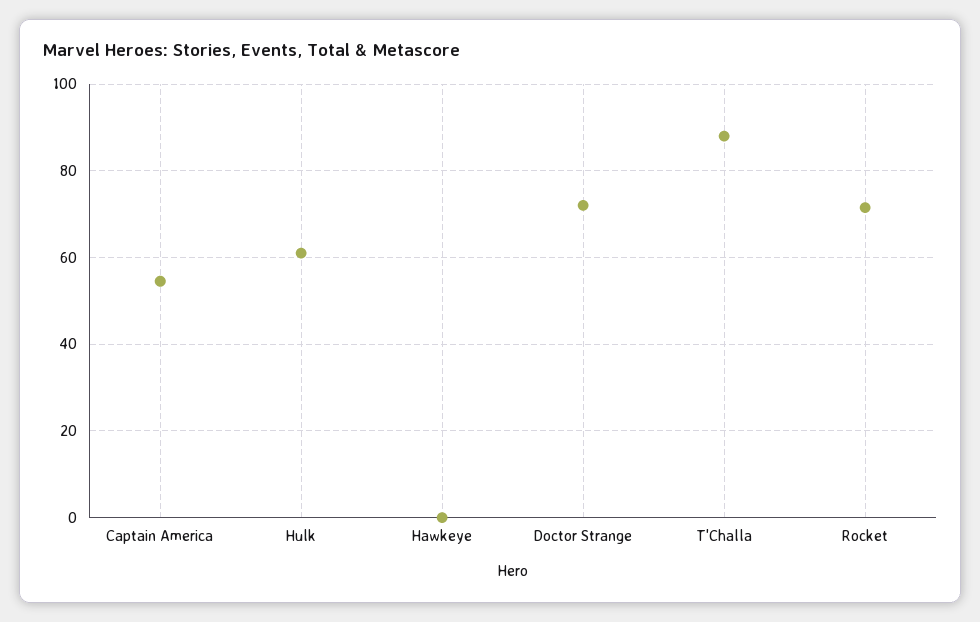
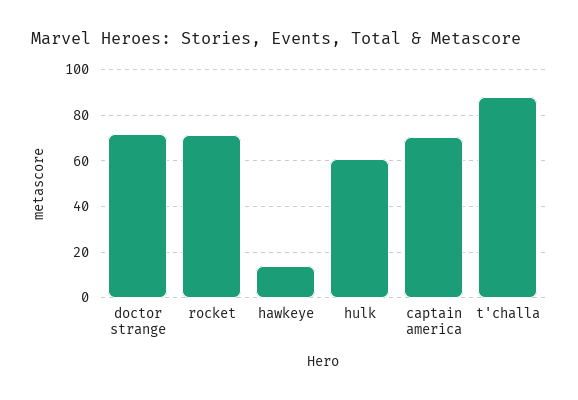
Captain America: 54 -> 70
Hawkeye: 0 -> 15

